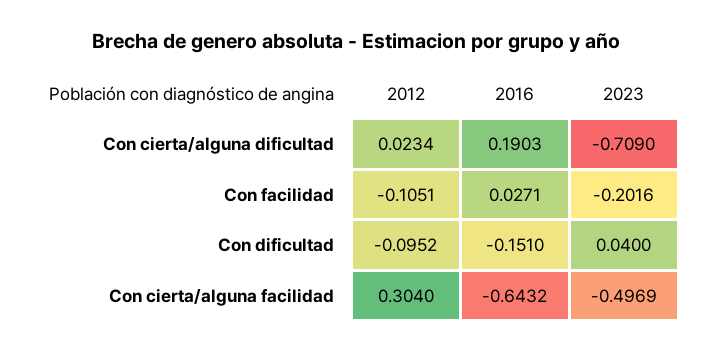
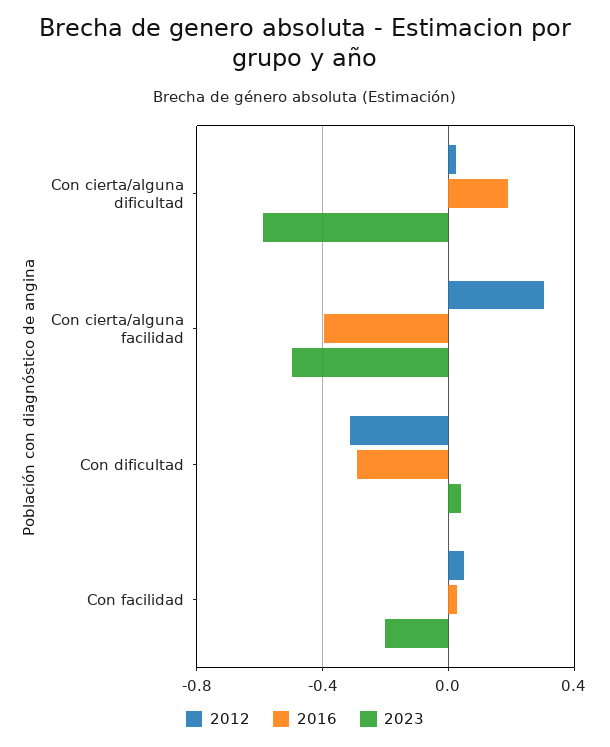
2023, Con cierta/alguna dificultad: -0.709 -> -0.6
2012, Con facilidad: -0.1051 -> 0.05
2012, Con dificultad: -0.0952 -> -0.3
2016, Con dificultad: -0.151 -> -0.3
2016, Con cierta/alguna facilidad: -0.6432 -> -0.4

